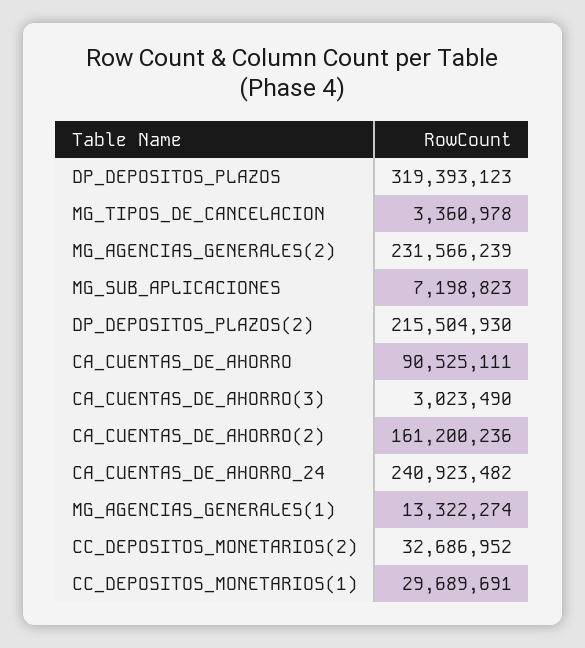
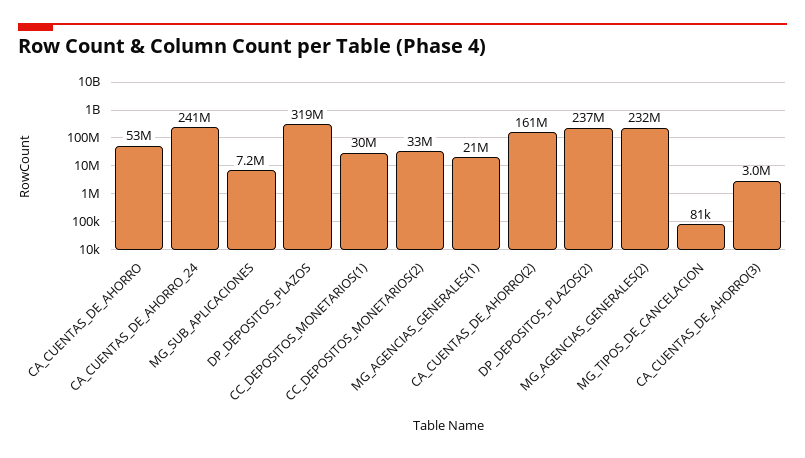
MG_TIPOS_DE_CANCELACION: 3360978 -> 81000
DP_DEPOSITOS_PLAZOS(2): 215504930 -> 237000000
CA_CUENTAS_DE_AHORRO: 90525111 -> 53000000
MG_AGENCIAS_GENERALES(1): 13322274 -> 21000000

